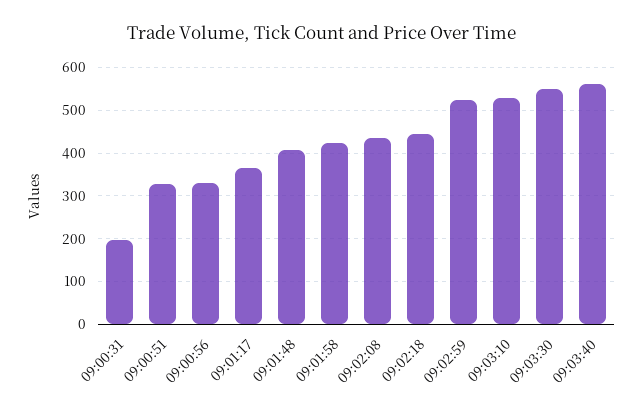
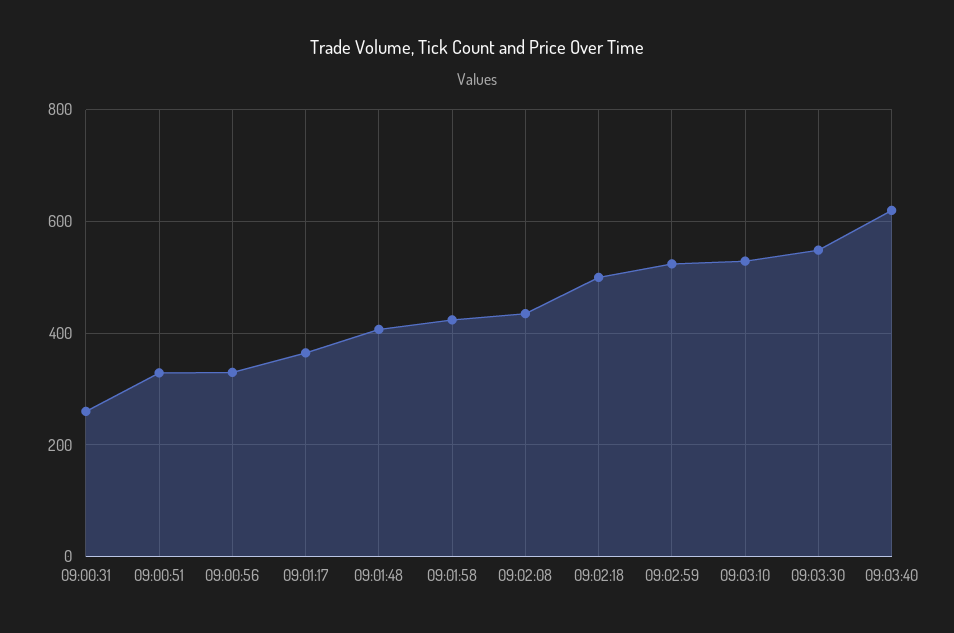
09:00:31: 200 -> 260
09:02:18: 440 -> 500
09:03:40: 560 -> 620

